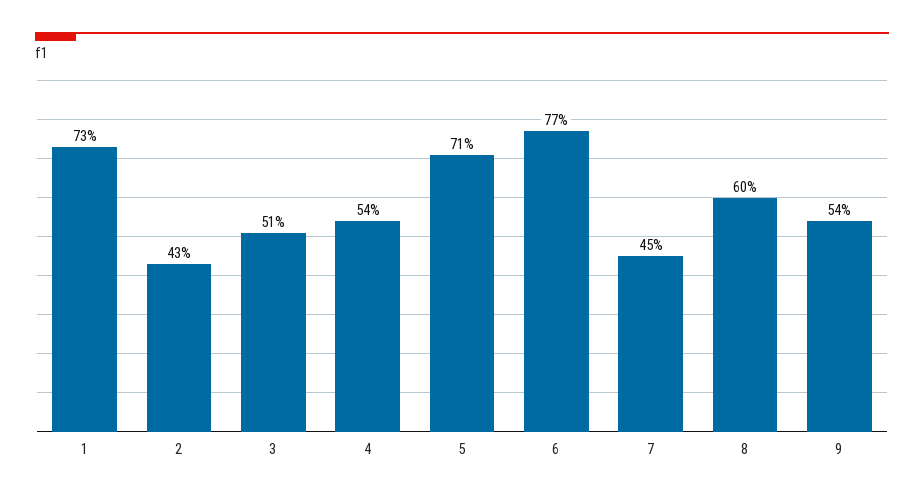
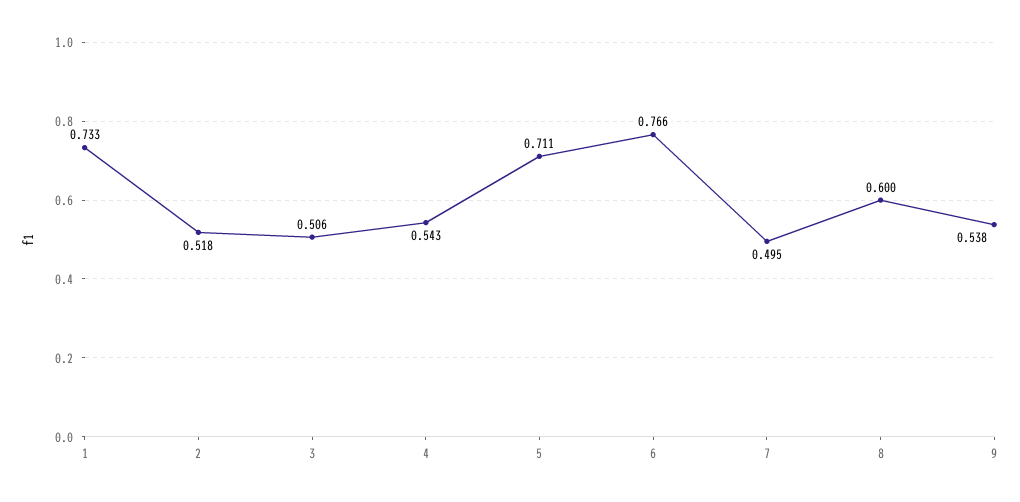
2: 0.43 -> 0.518
7: 0.45 -> 0.495

